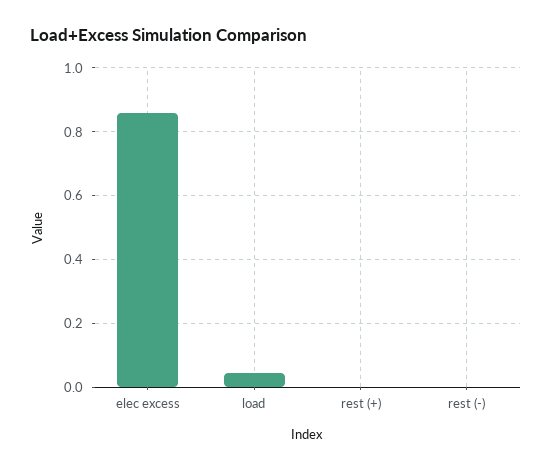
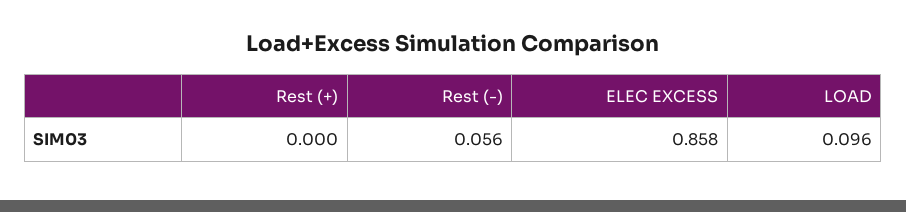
load: 0.04 -> 0.096
rest (-): 0 -> 0.056

